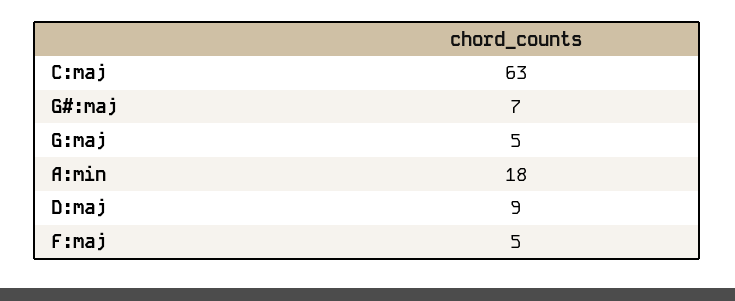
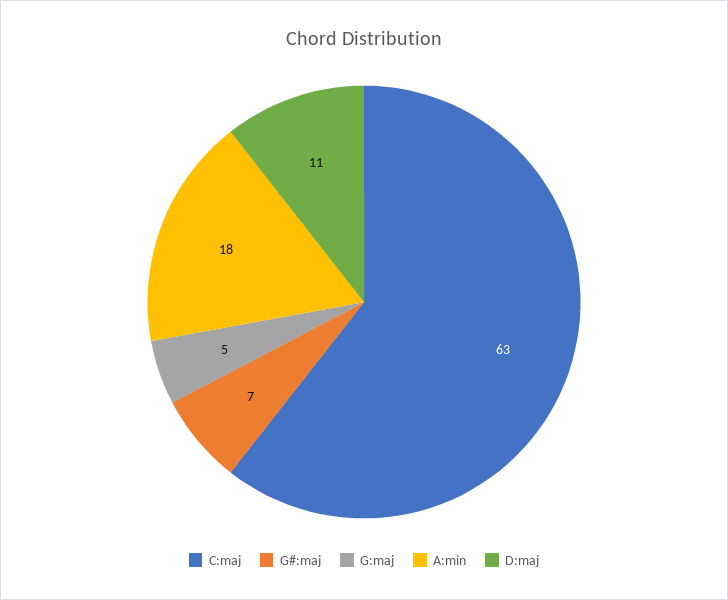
D:maj: 9 -> 11
F:maj: 5 -> none

